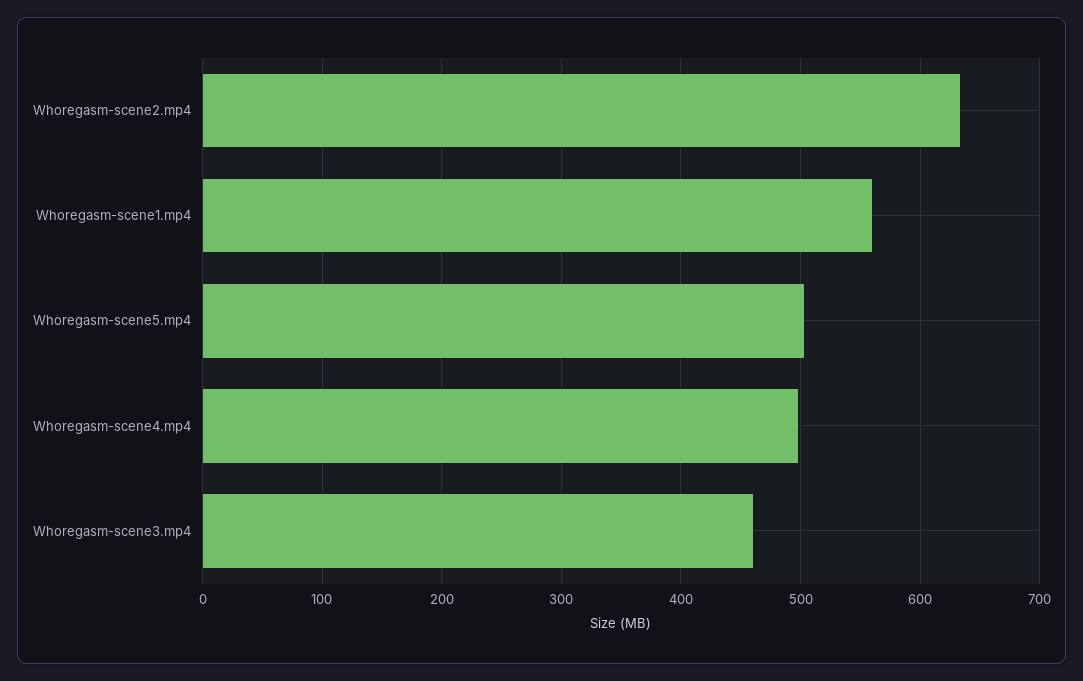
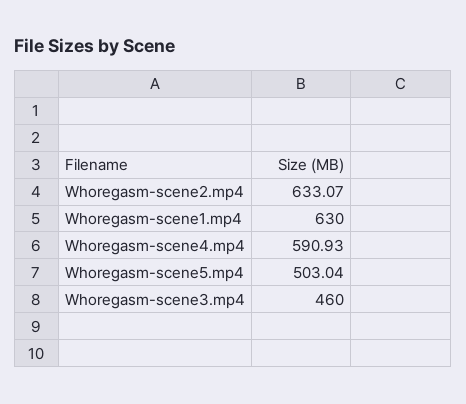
Whoregasm-scene1.mp4: 560 -> 630
Whoregasm-scene4.mp4: 500 -> 590.93

